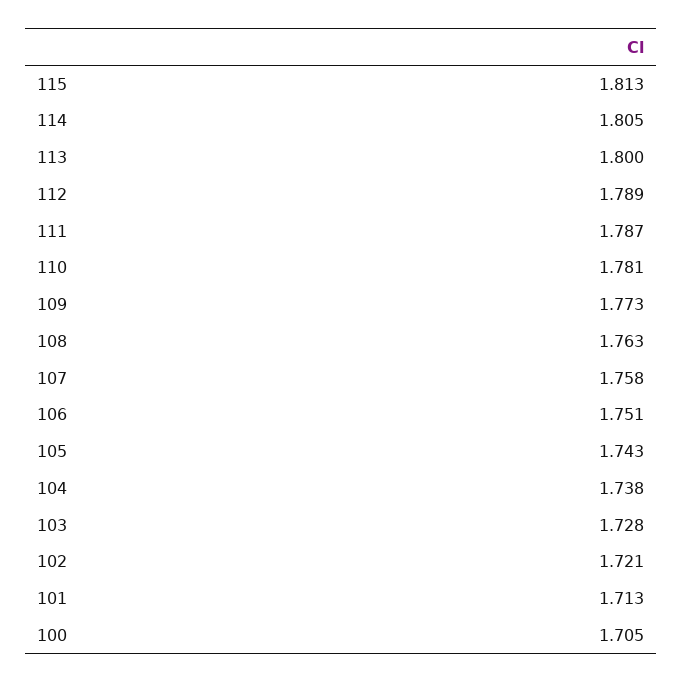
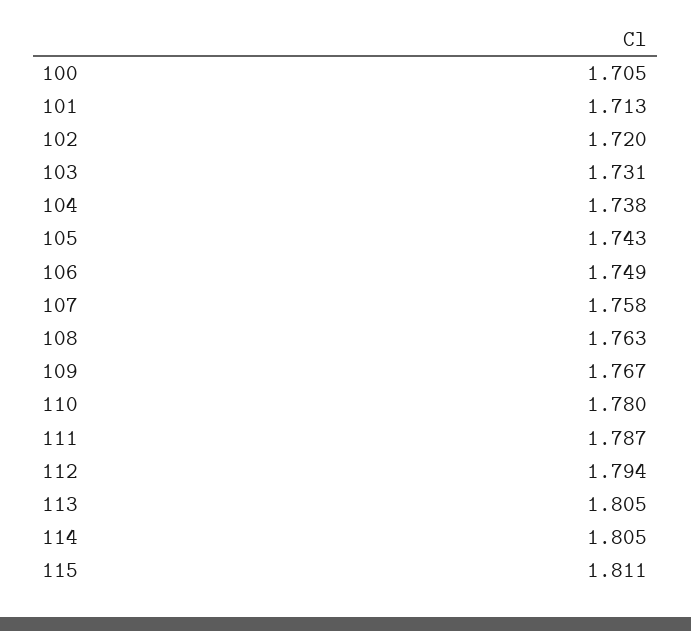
115: 1.813 -> 1.811
113: 1.8 -> 1.805
112: 1.789 -> 1.794
110: 1.781 -> 1.78
109: 1.773 -> 1.767
106: 1.751 -> 1.749
103: 1.728 -> 1.731
102: 1.721 -> 1.72

